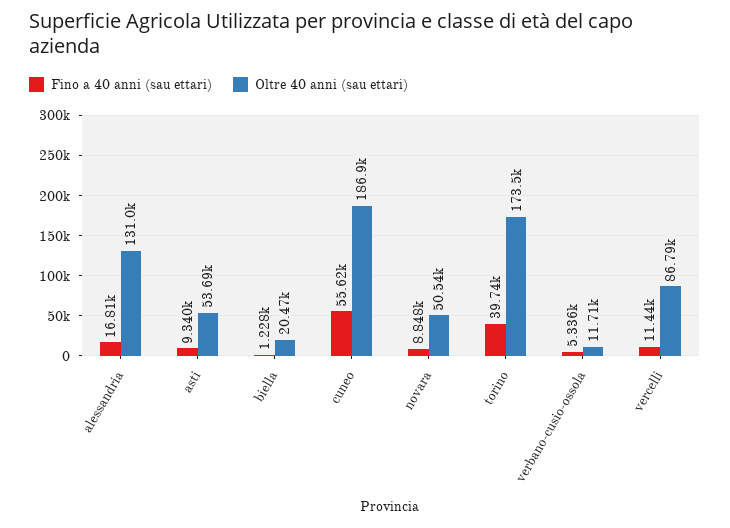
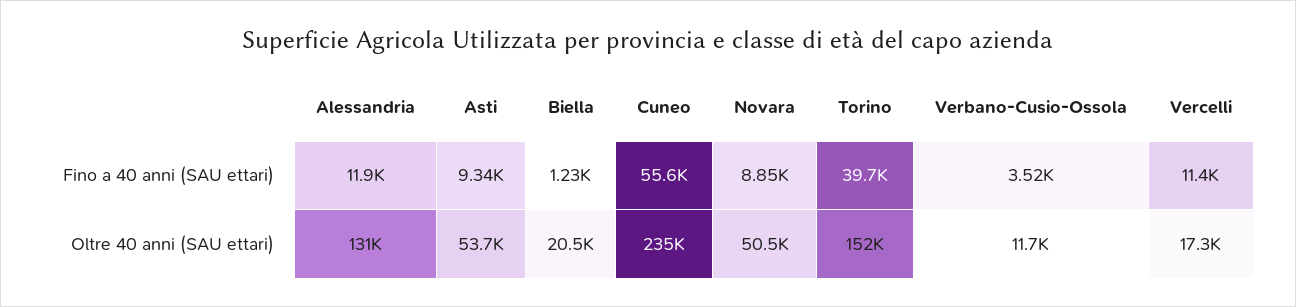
Fino a 40 anni (sau ettari), alessandria: 16810 -> 11900
Oltre 40 anni (sau ettari), cuneo: 186900 -> 235000
Oltre 40 anni (sau ettari), torino: 173500 -> 152000
Fino a 40 anni (sau ettari), verbano-cusio-ossola: 5336 -> 3520
Oltre 40 anni (sau ettari), vercelli: 86790 -> 17300

